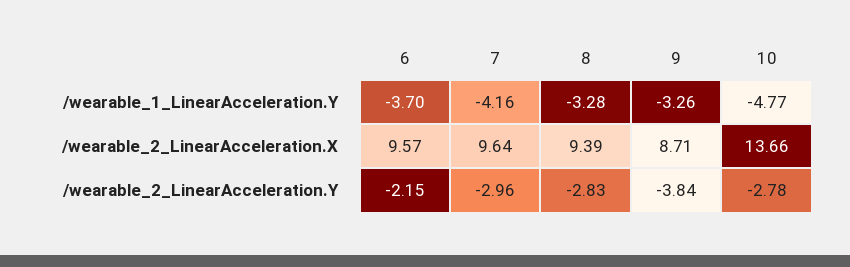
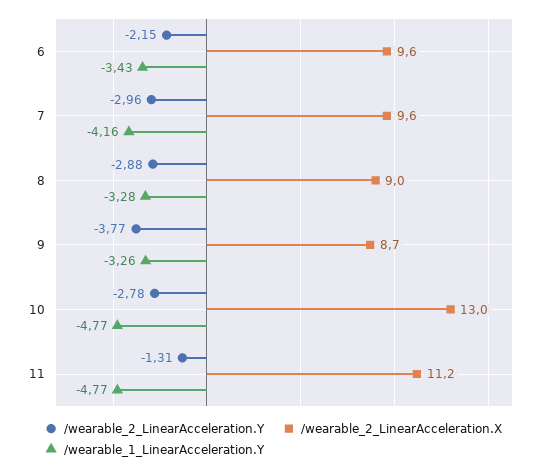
/wearable_1_LinearAcceleration.Y, 6: -3.7 -> -3.43
/wearable_2_LinearAcceleration.X, 8: 9.39 -> 9
/wearable_2_LinearAcceleration.X, 10: 13.66 -> 13
/wearable_2_LinearAcceleration.Y, 8: -2.83 -> -2.88
/wearable_2_LinearAcceleration.Y, 9: -3.84 -> -3.77
/wearable_2_LinearAcceleration.Y, 11: none -> -1.31
/wearable_2_LinearAcceleration.X, 11: none -> 11.2
/wearable_1_LinearAcceleration.Y, 11: none -> -4.77

